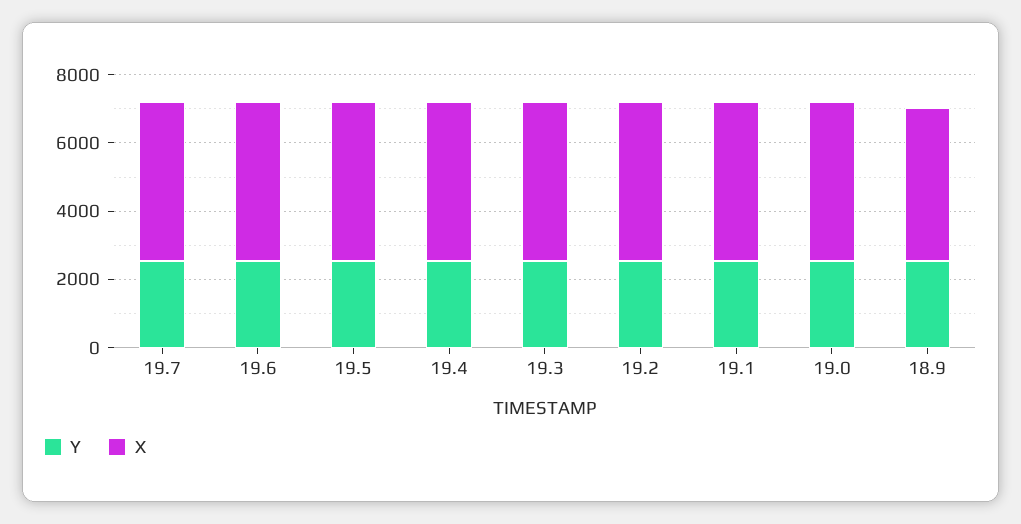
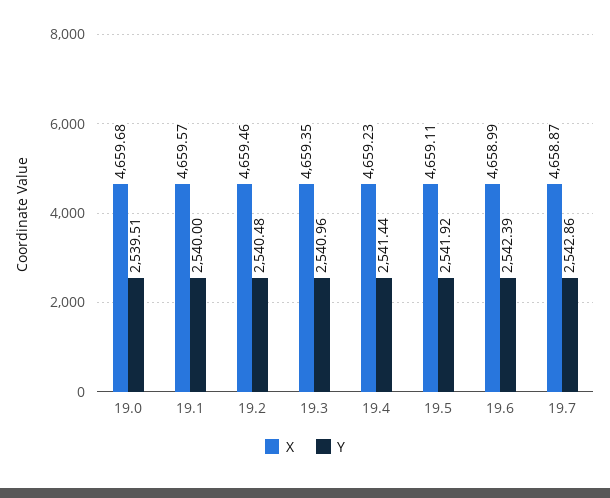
Y, 18.9: 2500 -> none
X, 18.9: 4500 -> none

